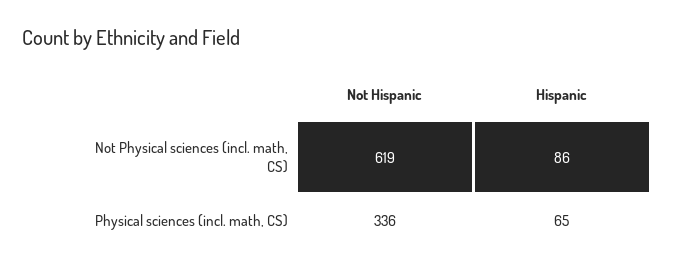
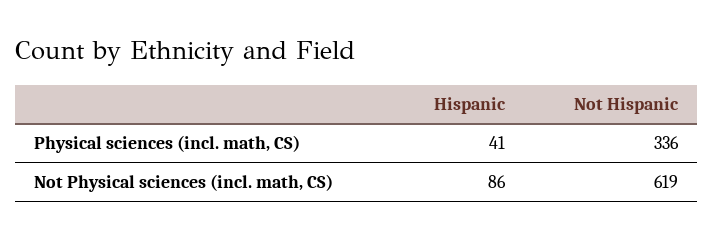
Hispanic, Physical sciences (incl. math, CS): 65 -> 41

